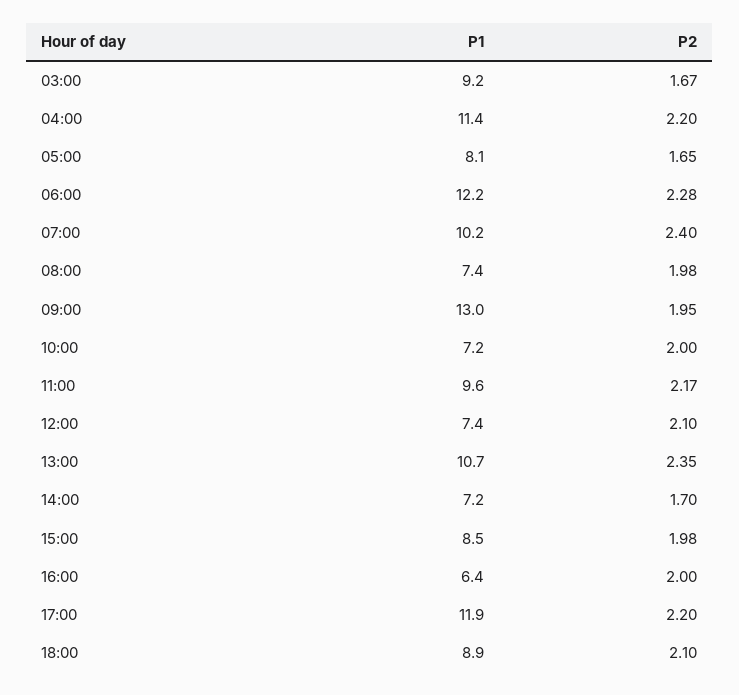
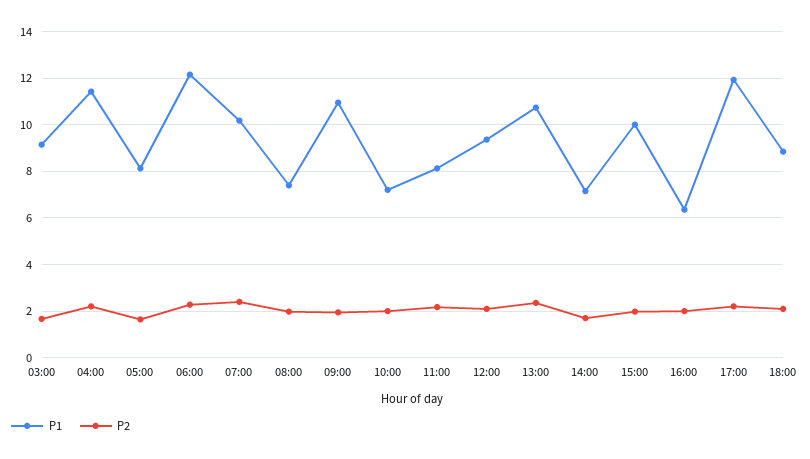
P1, 09:00: 13 -> 11
P1, 11:00: 9.6 -> 8
P1, 12:00: 7.4 -> 9.5
P1, 15:00: 8.5 -> 10

